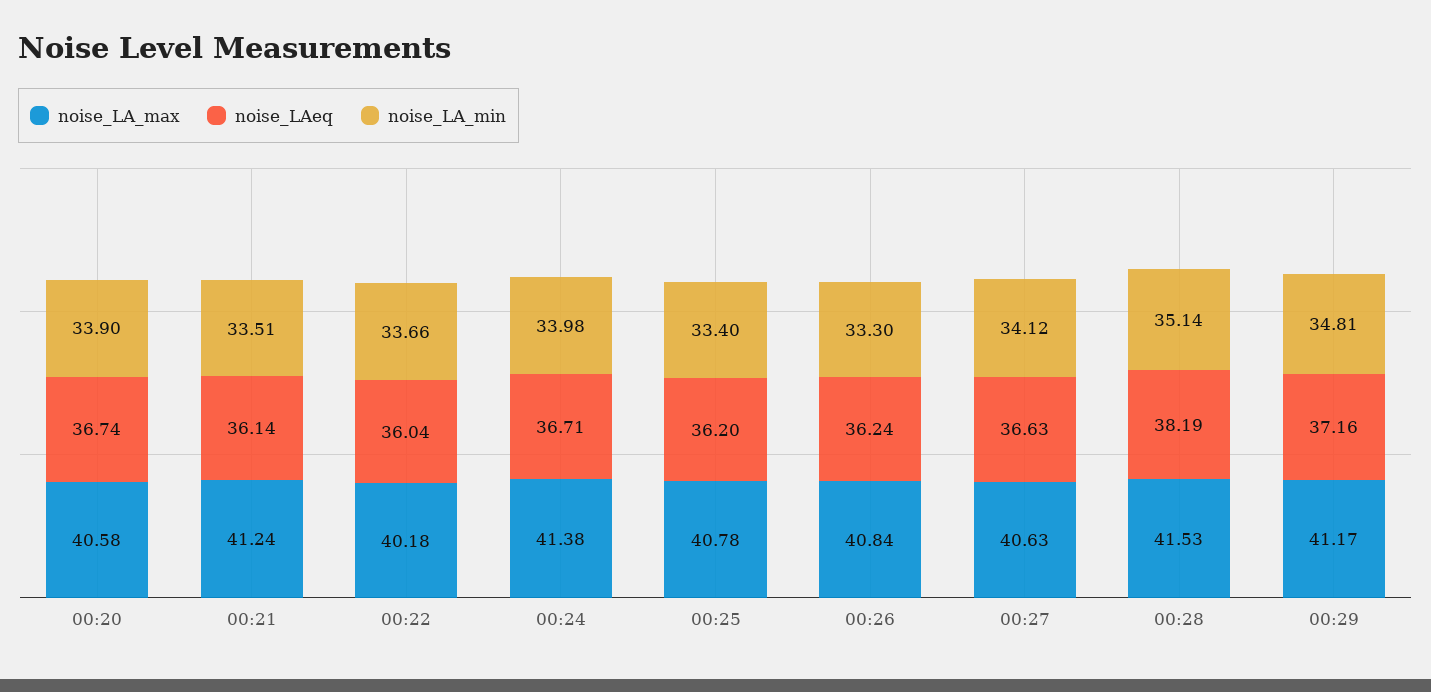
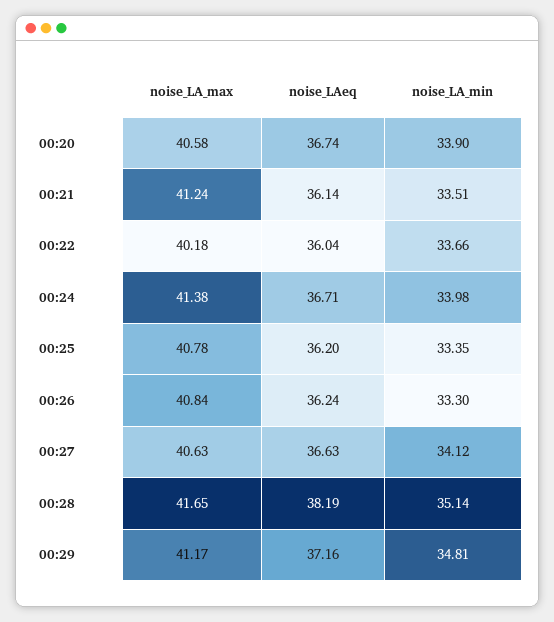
noise_LA_min, 00:25: 33.4 -> 33.35
noise_LA_max, 00:28: 41.53 -> 41.65

